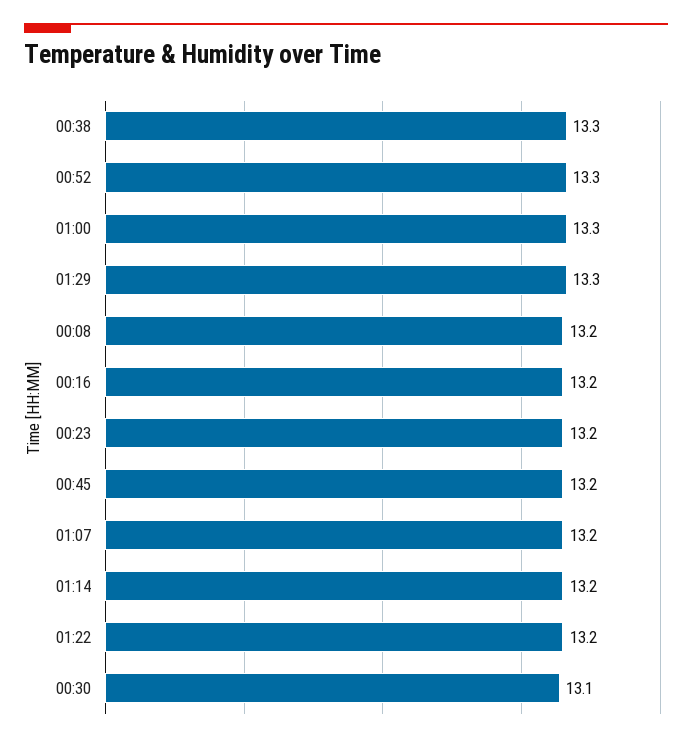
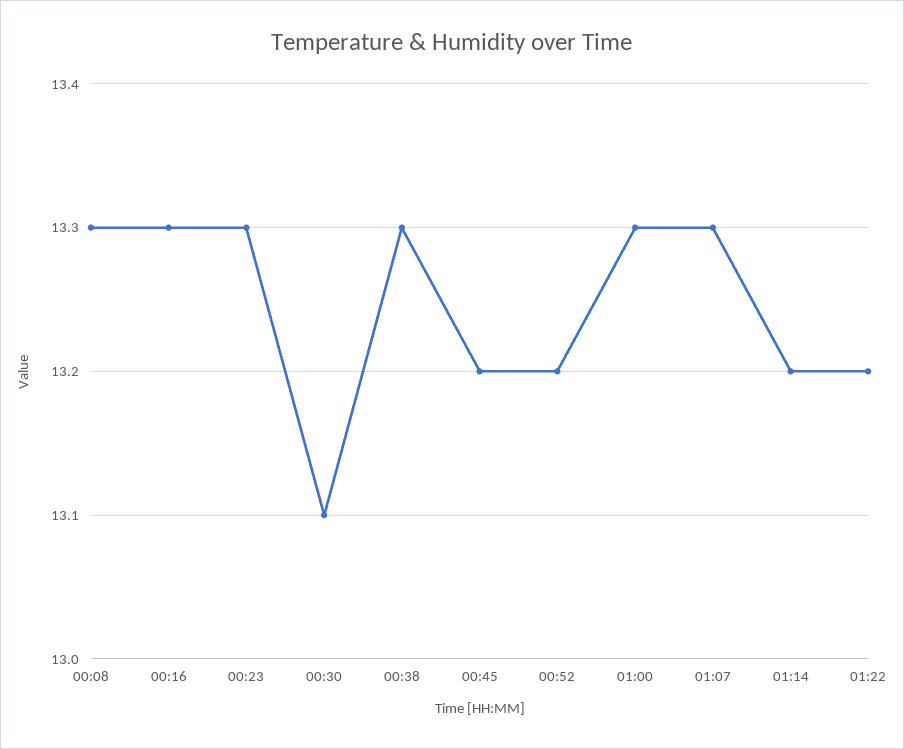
00:52: 13.3 -> 13.2
01:29: 13.3 -> none
00:08: 13.2 -> 13.3
00:16: 13.2 -> 13.3
00:23: 13.2 -> 13.3
01:07: 13.2 -> 13.3

